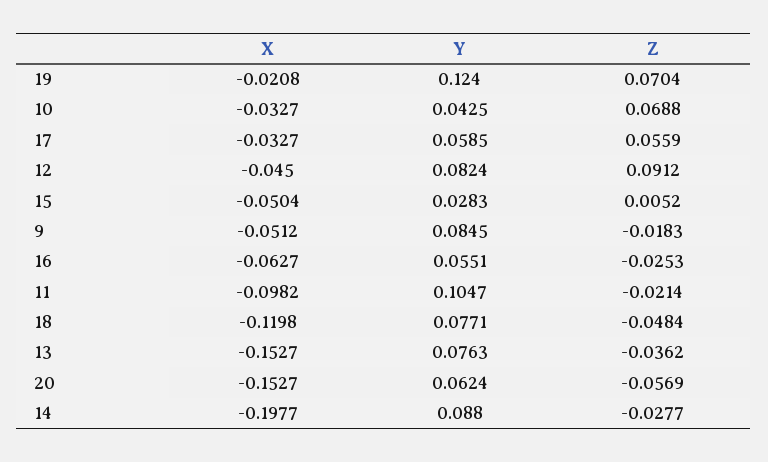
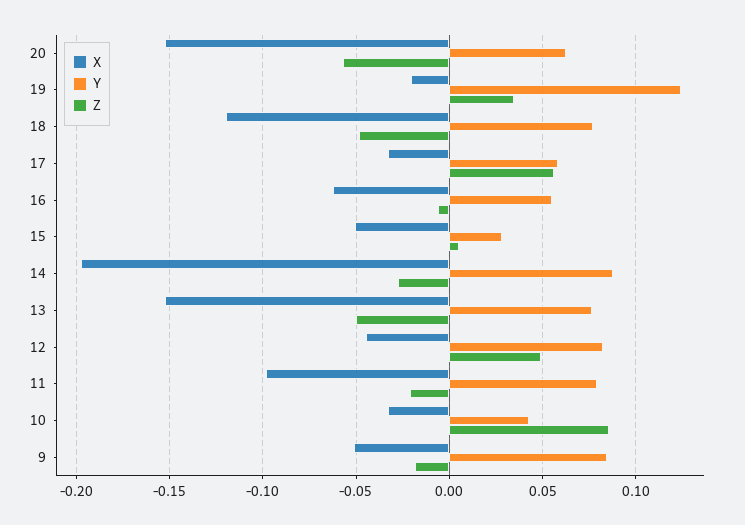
Z, 19: 0.0704 -> 0.035
Z, 10: 0.0688 -> 0.085
Z, 12: 0.0912 -> 0.05
Z, 16: -0.0253 -> -0.005
Y, 11: 0.1047 -> 0.08
Z, 13: -0.0362 -> -0.05

